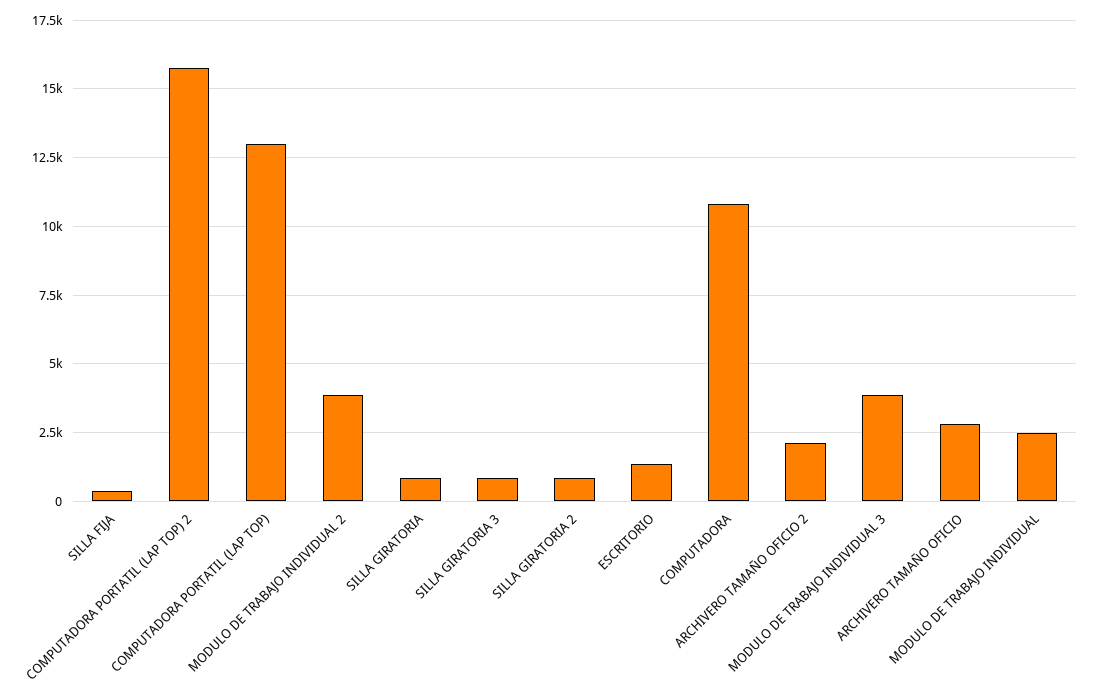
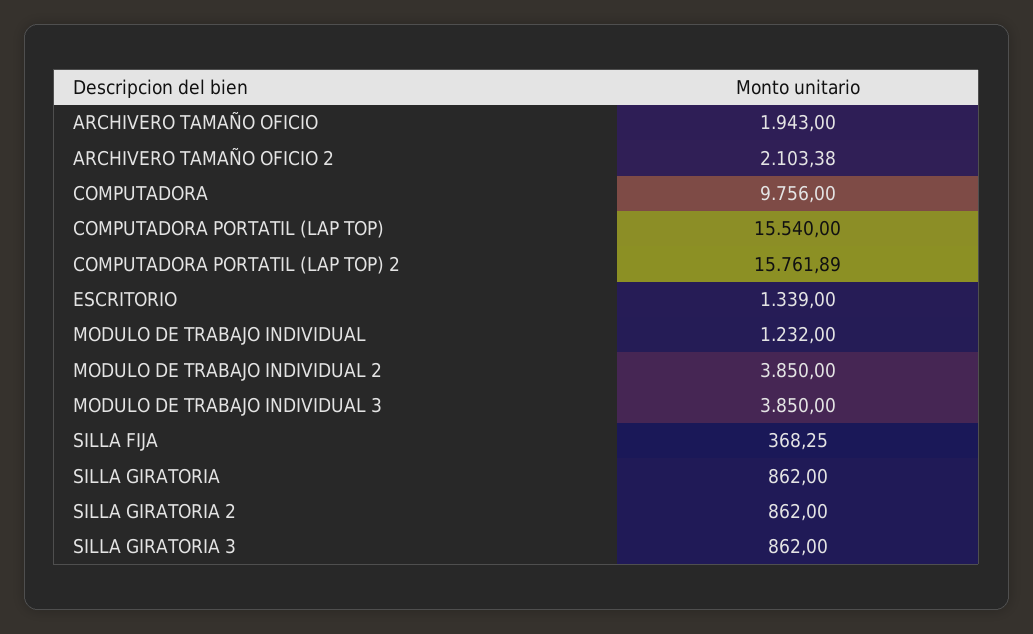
COMPUTADORA PORTATIL (LAP TOP): 13000 -> 15540
COMPUTADORA: 10750 -> 9756
ARCHIVERO TAMAÑO OFICIO: 2750 -> 1943
MODULO DE TRABAJO INDIVIDUAL: 2500 -> 1232

